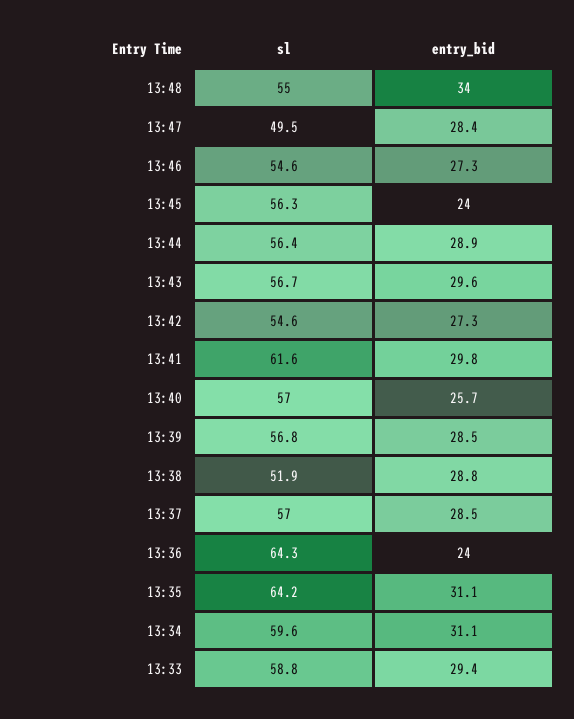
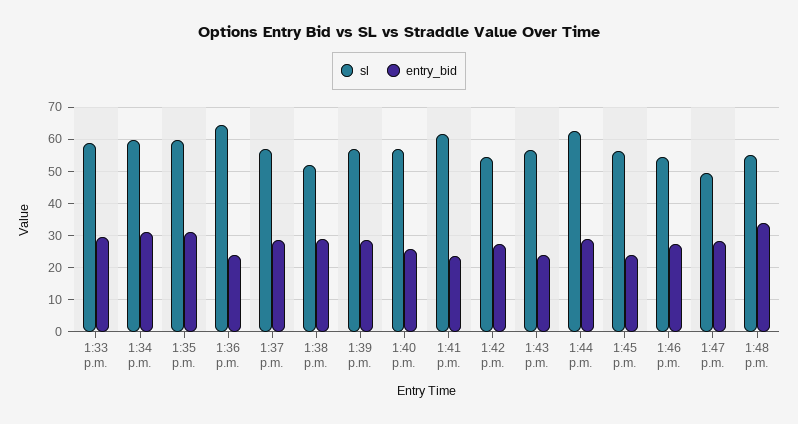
sl, 13:44: 56.4 -> 62
entry_bid, 13:43: 29.6 -> 24
entry_bid, 13:41: 29.8 -> 24
sl, 13:35: 64.2 -> 60

